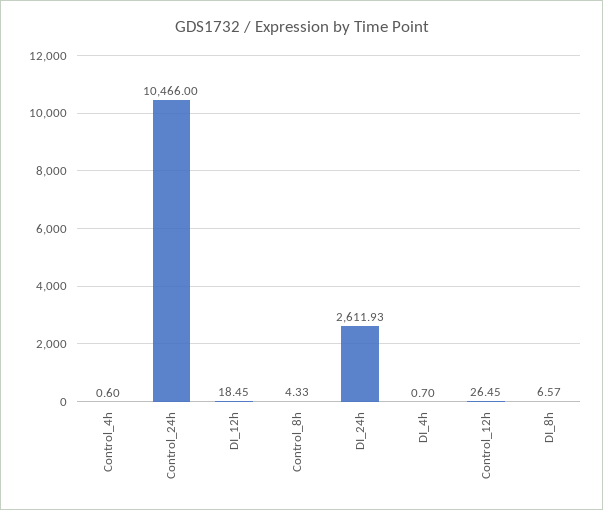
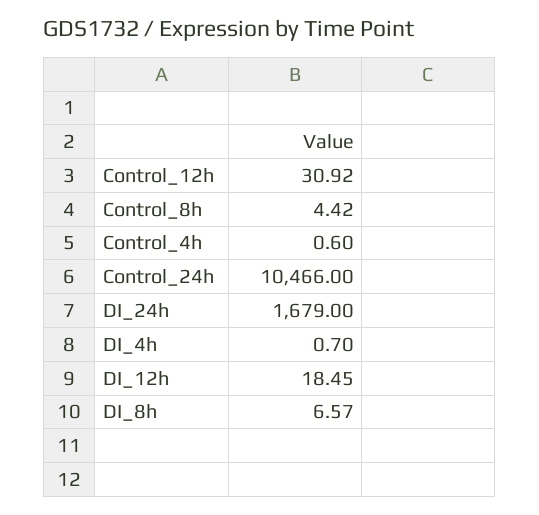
Control_8h: 4.33 -> 4.42
DI_24h: 2611.93 -> 1679
Control_12h: 26.45 -> 30.92

